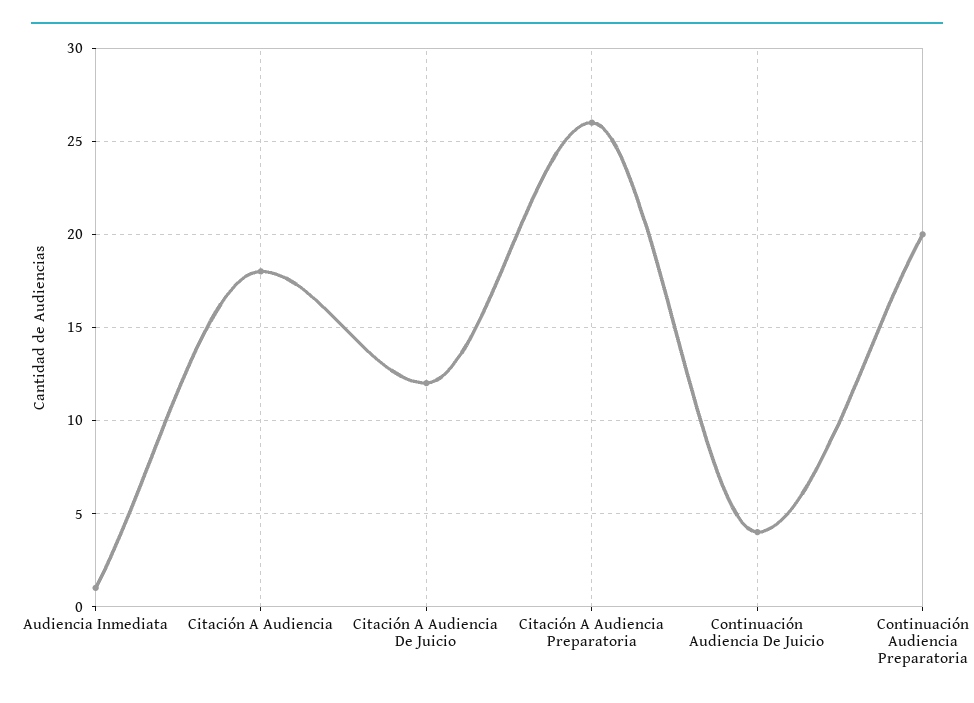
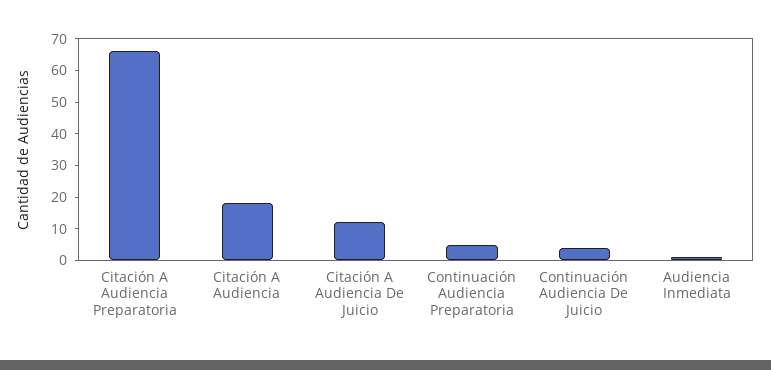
Citación A Audiencia Preparatoria: 26 -> 65
Continuación Audiencia Preparatoria: 20 -> 5

